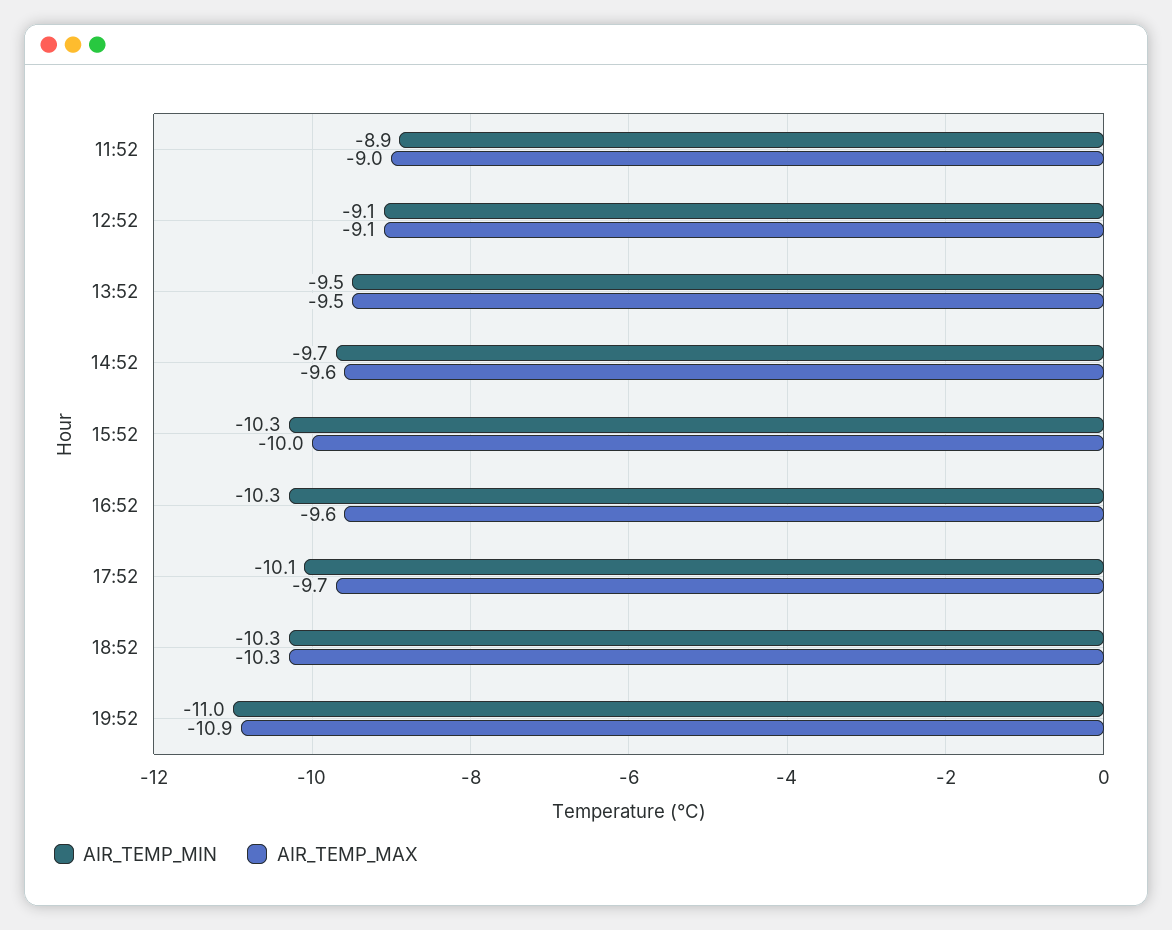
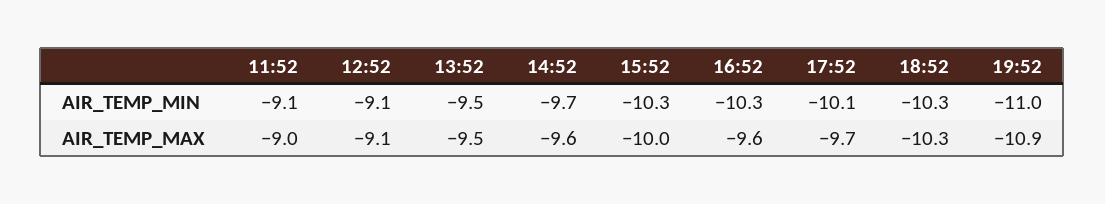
AIR_TEMP_MIN, 11:52: -8.9 -> -9.1

